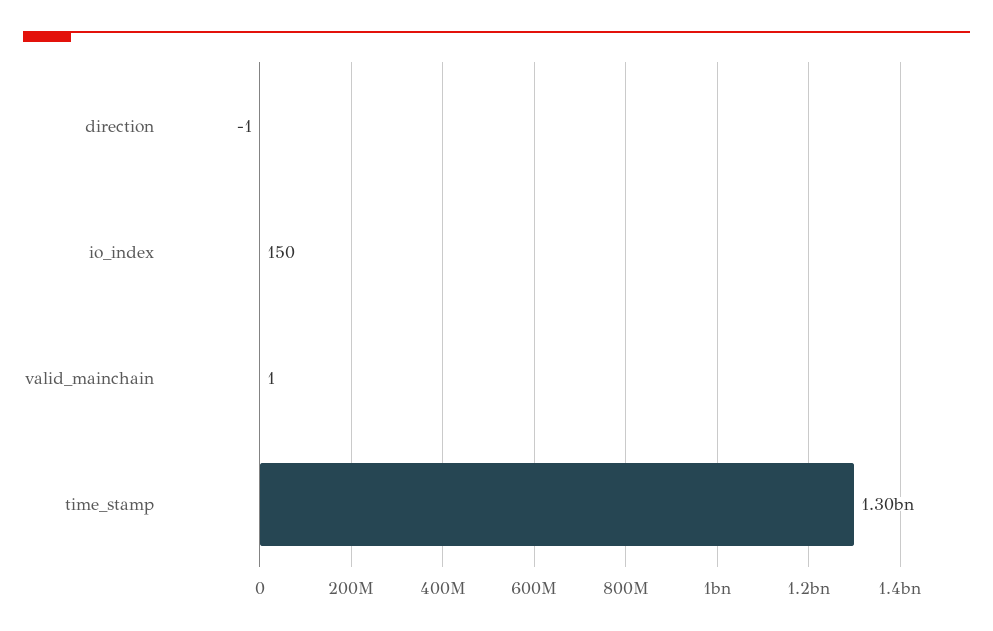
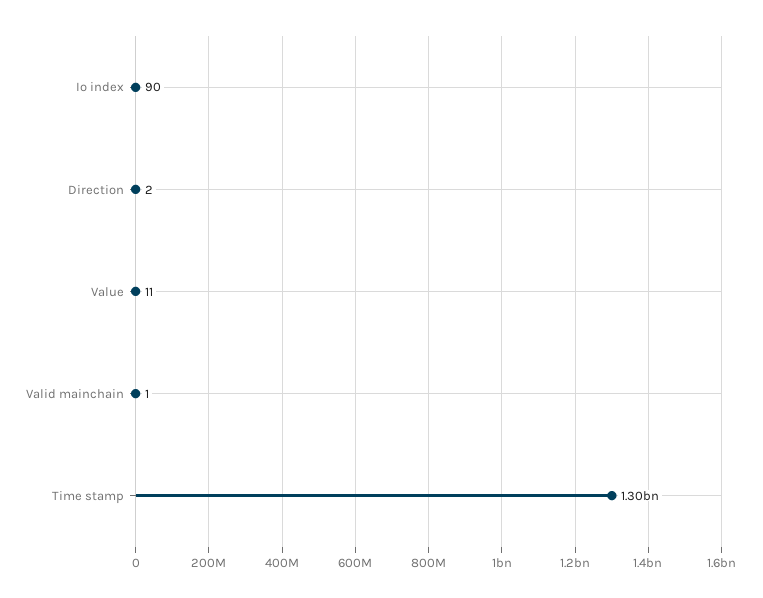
direction: -1 -> 2
io_index: 150 -> 90
Value: none -> 11

